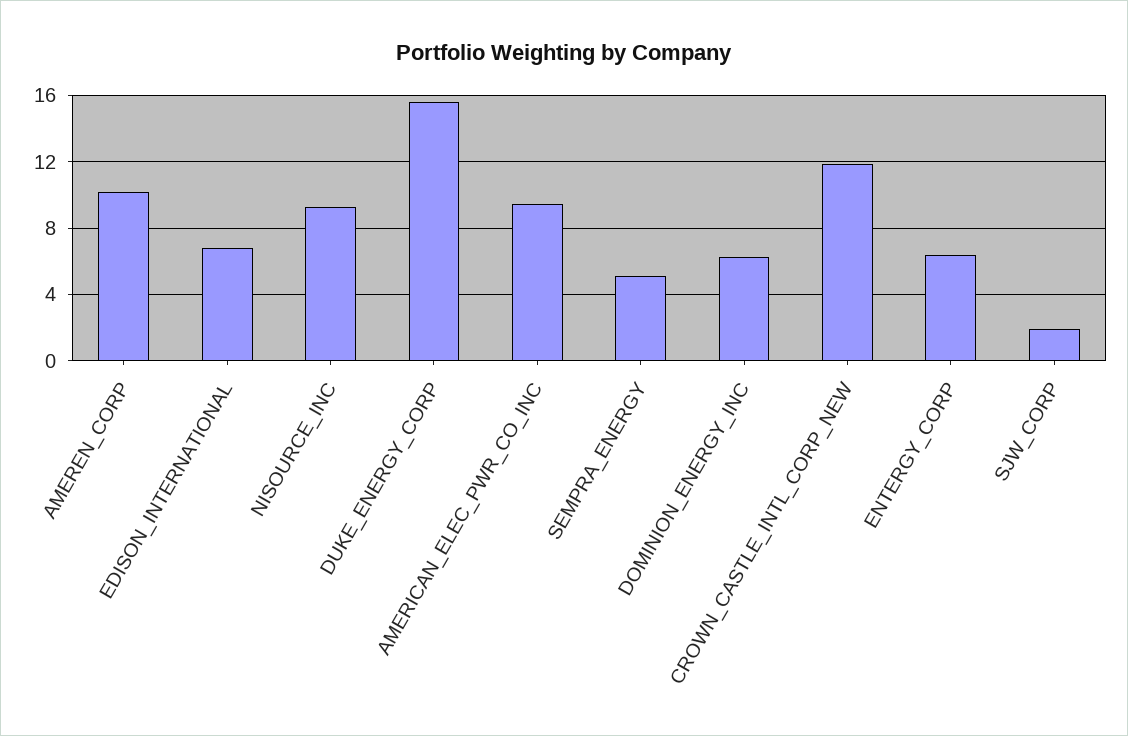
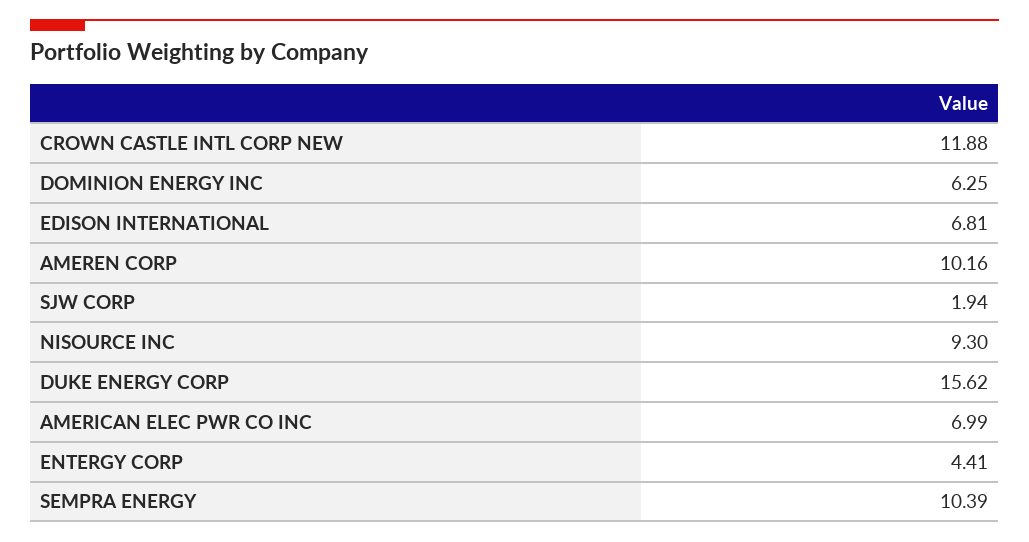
AMERICAN_ELEC_PWR_CO_INC: 9.5 -> 6.99
SEMPRA_ENERGY: 5 -> 10.39
ENTERGY_CORP: 6.5 -> 4.41

